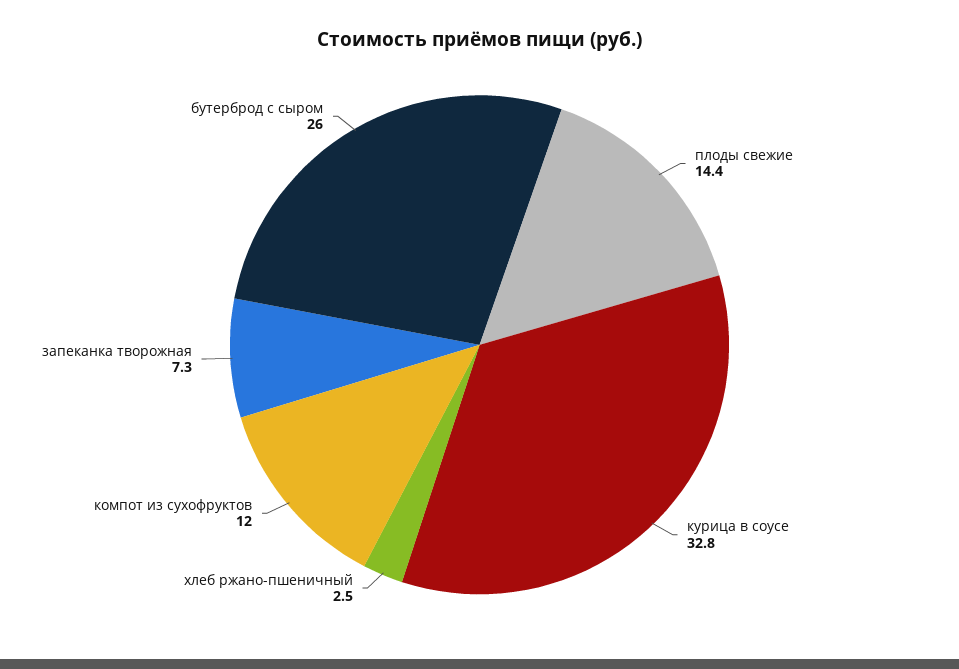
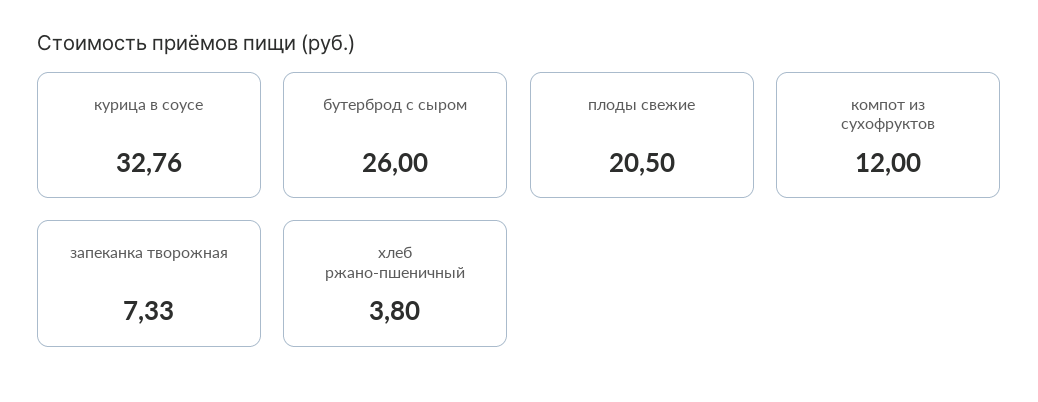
плоды свежие: 14.4 -> 20.5
хлеб ржано-пшеничный: 2.5 -> 3.8

